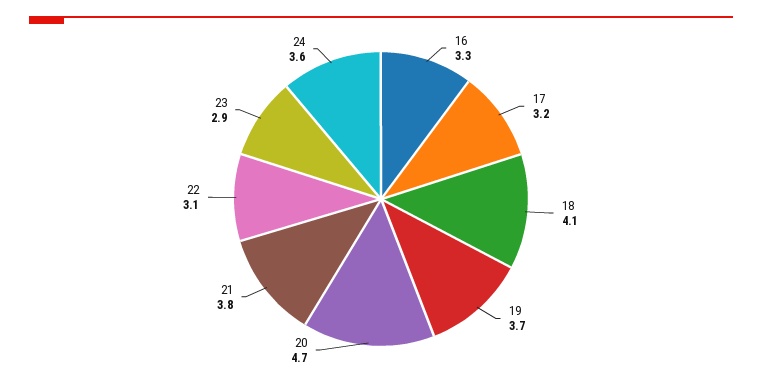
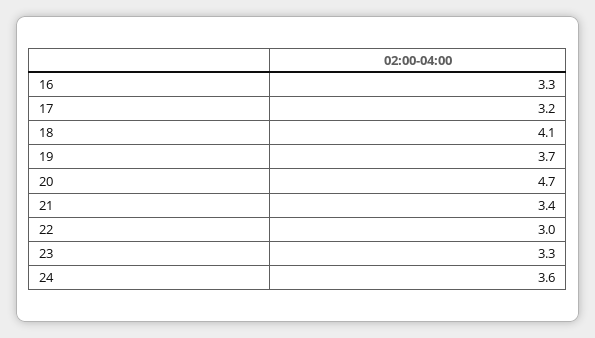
21: 3.8 -> 3.4
22: 3.1 -> 3
23: 2.9 -> 3.3

